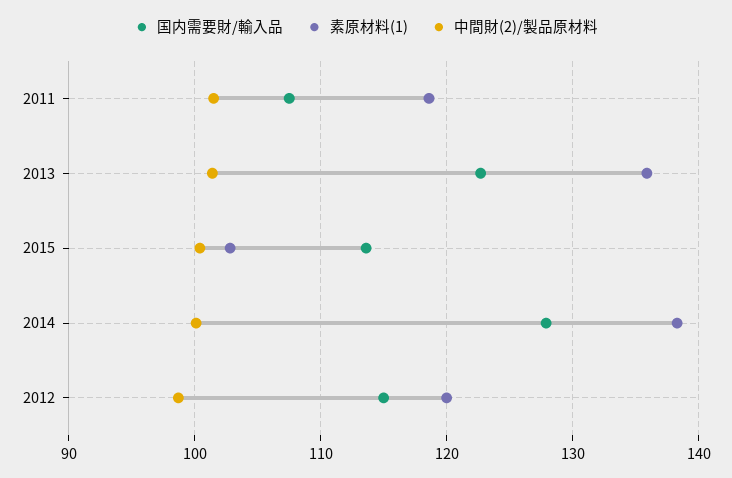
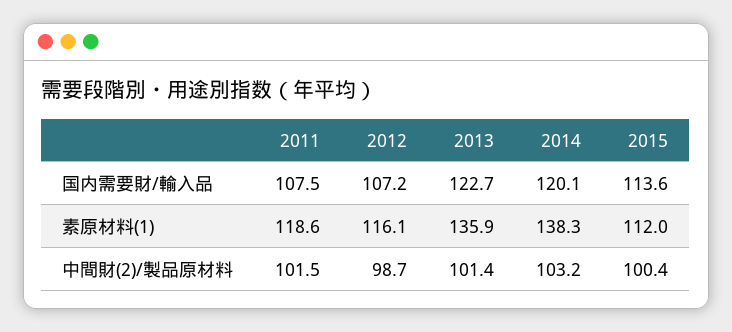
素原材料(1), 2015: 103 -> 112
国内需要財/輸入品, 2014: 128 -> 120.1
中間財(2)/製品原材料, 2014: 100 -> 103.2
国内需要財/輸入品, 2012: 115 -> 107.2
素原材料(1), 2012: 120 -> 116.1

